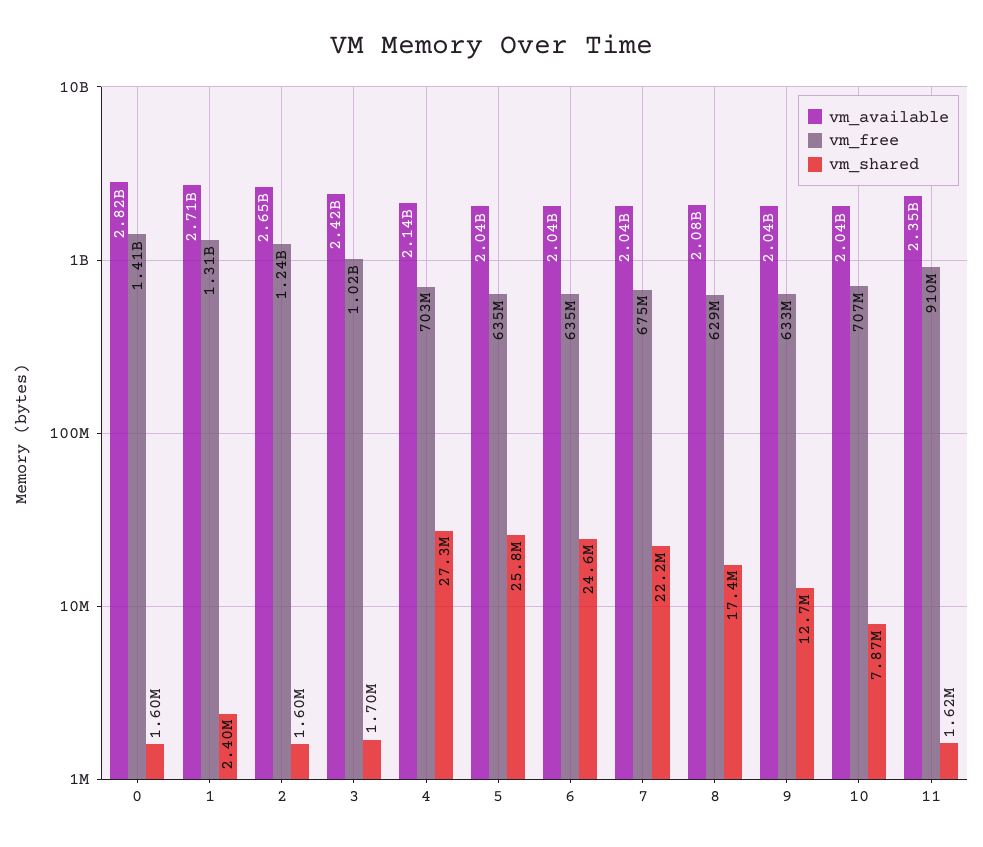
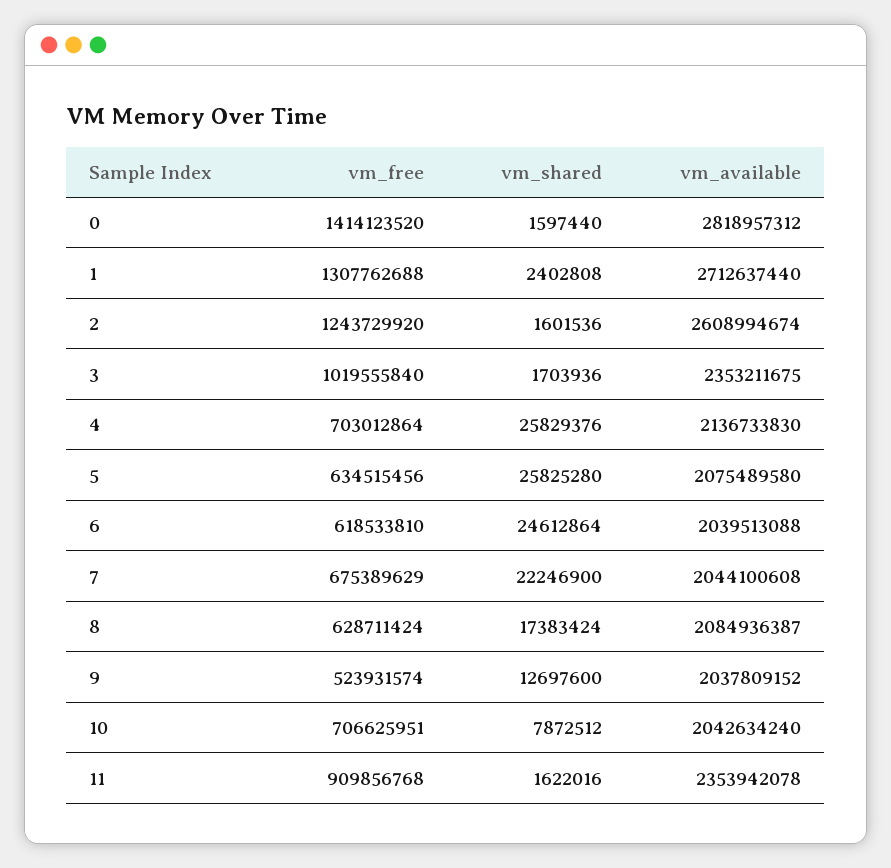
vm_available, 2: 2650000000 -> 2608994674
vm_available, 3: 2420000000 -> 2353211675
vm_shared, 4: 27300000 -> 25829376
vm_available, 5: 2040000000 -> 2075489580
vm_free, 6: 635000000 -> 618533810
vm_free, 9: 633000000 -> 523931574

